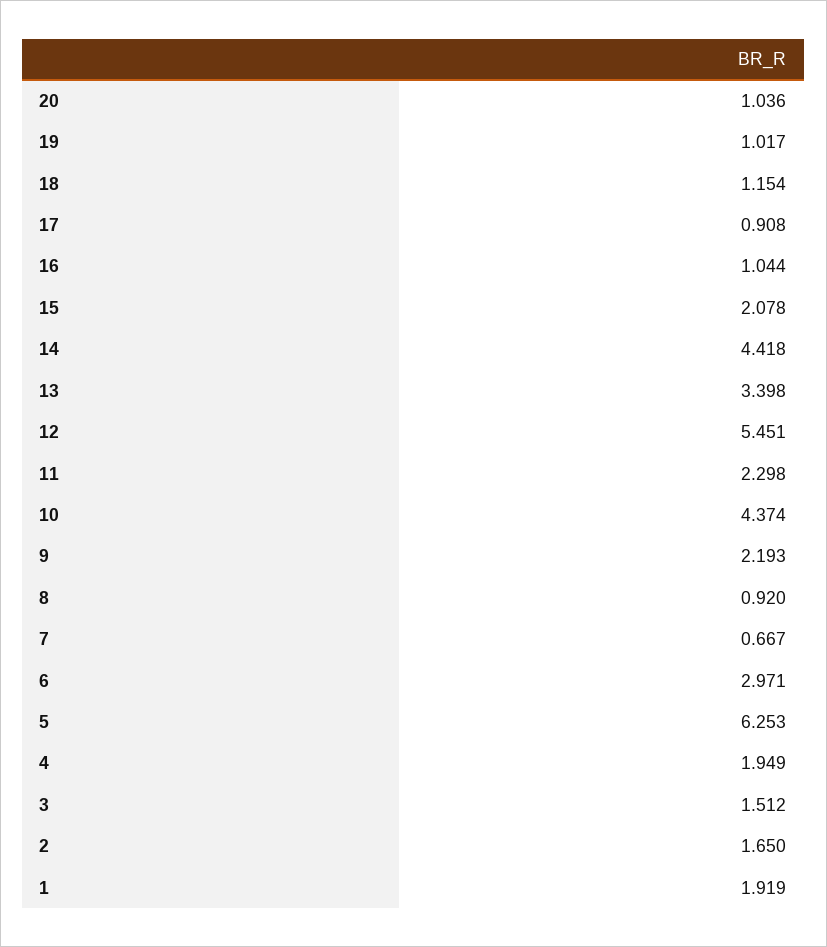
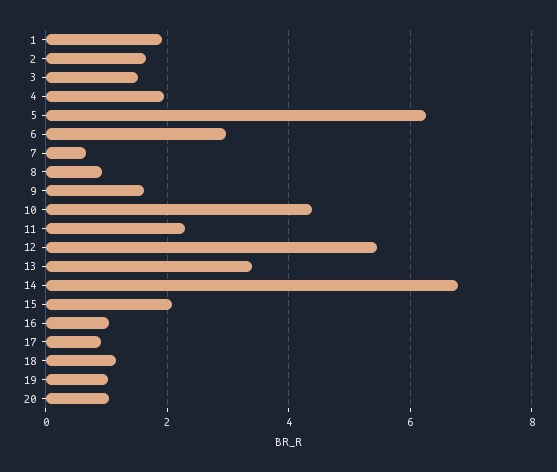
14: 4.418 -> 6.8
9: 2.193 -> 1.6

